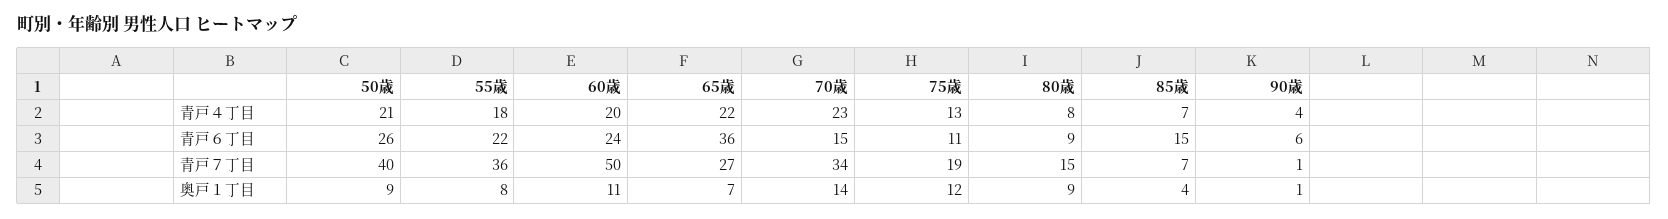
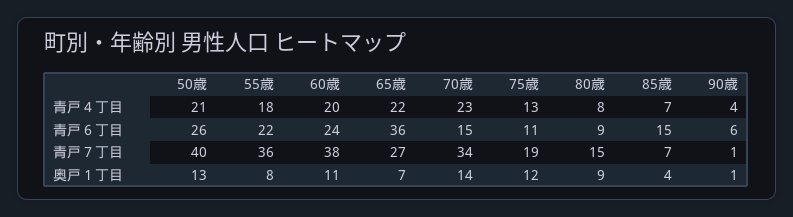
60歳, 青戸７丁目: 50 -> 38
50歳, 奥戸１丁目: 9 -> 13

